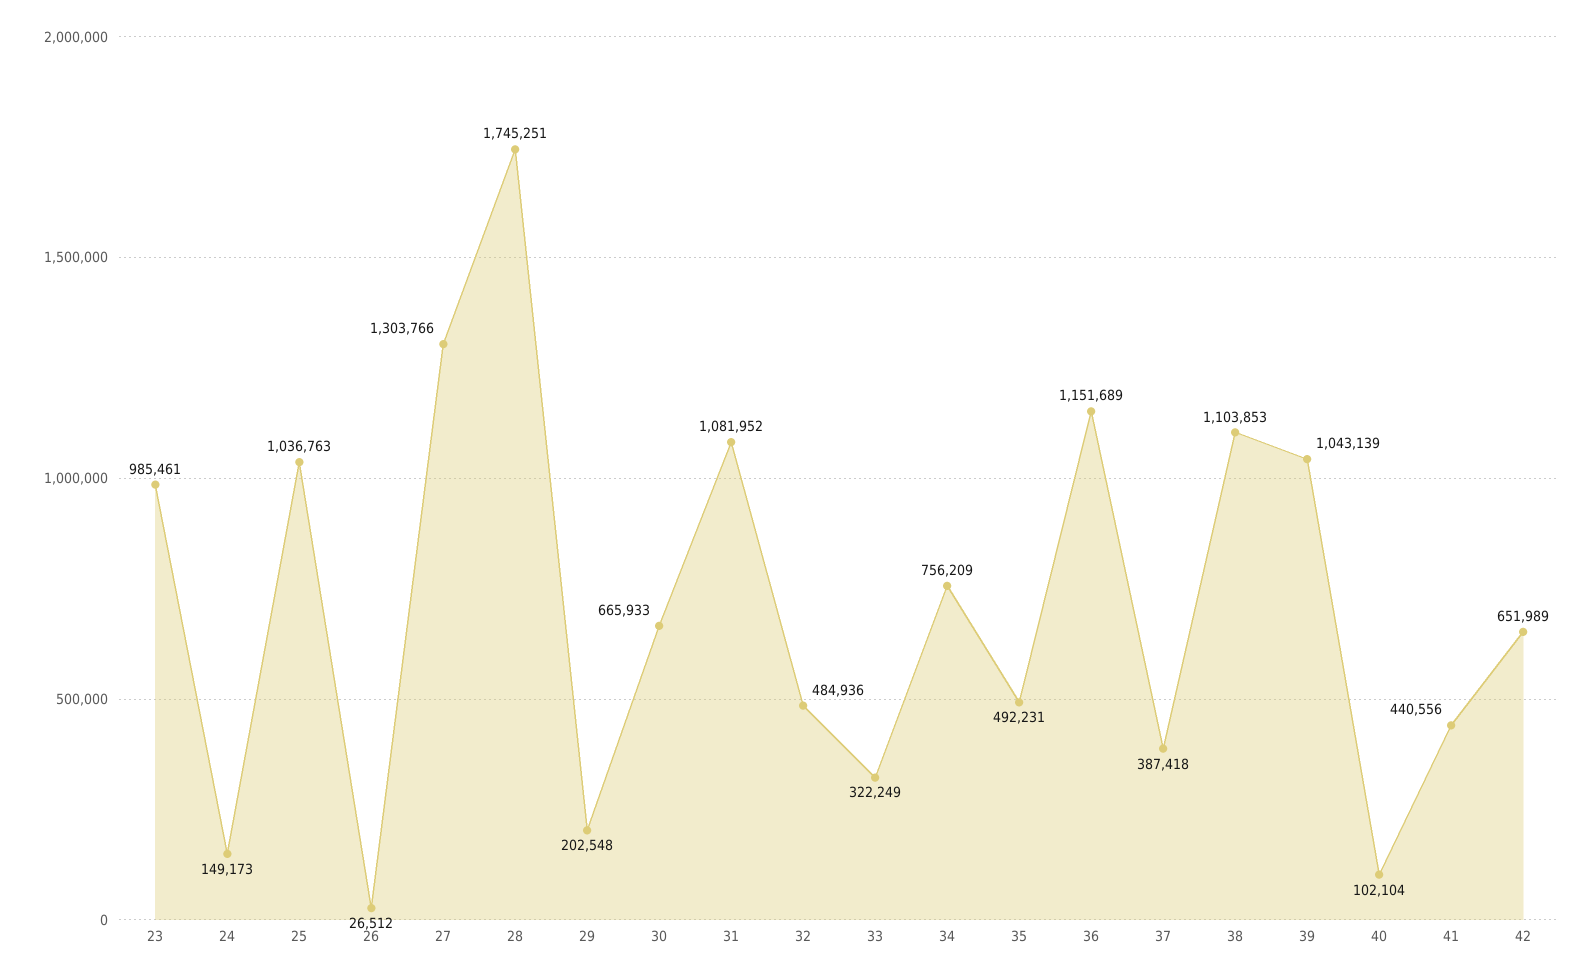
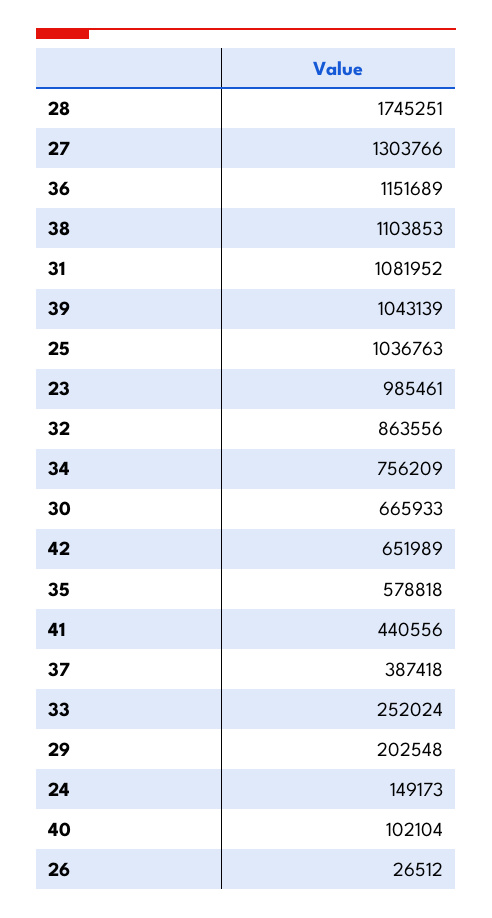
32: 484936 -> 863556
33: 322249 -> 252024
35: 492231 -> 578818

